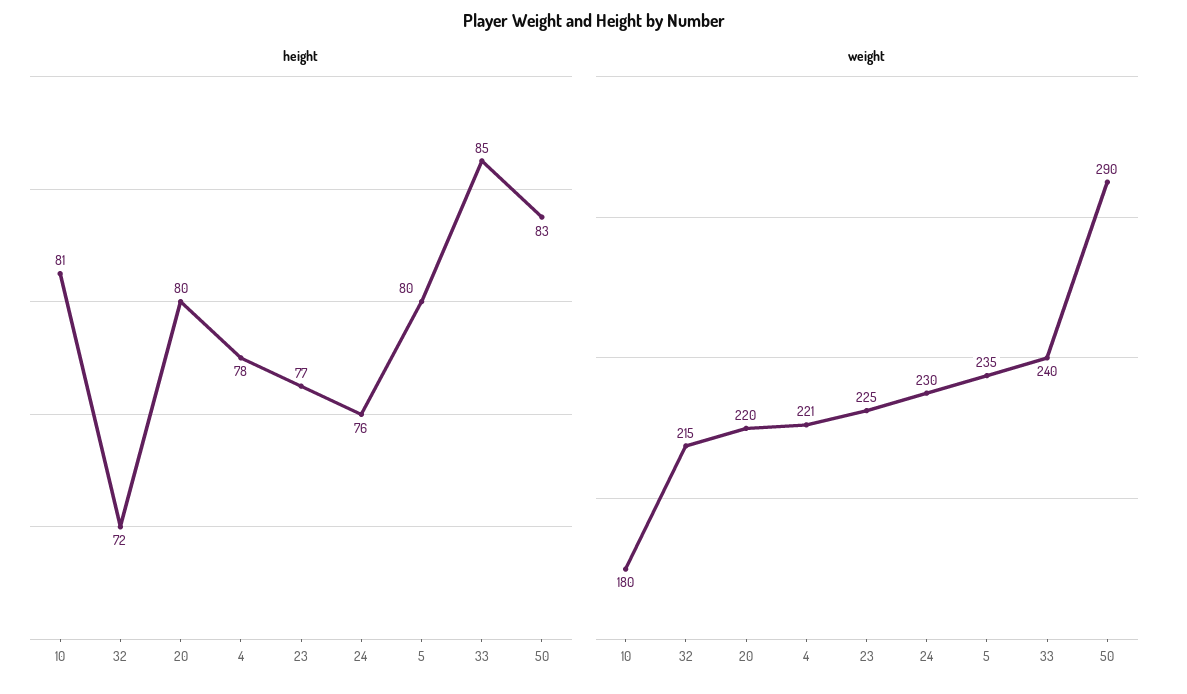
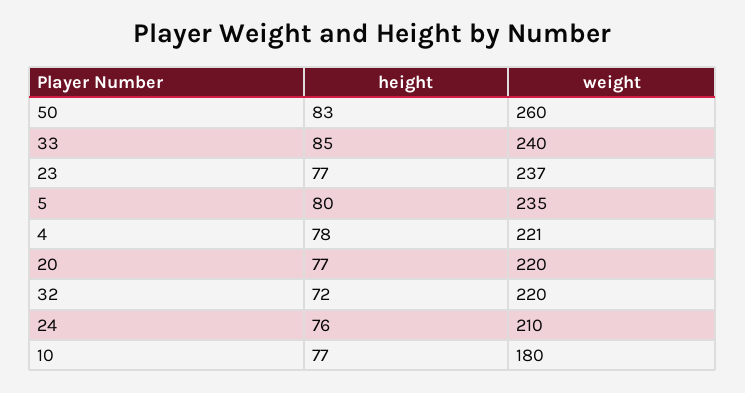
height, 10: 81 -> 77
height, 20: 80 -> 77
weight, 32: 215 -> 220
weight, 23: 225 -> 237
weight, 24: 230 -> 210
weight, 50: 290 -> 260

